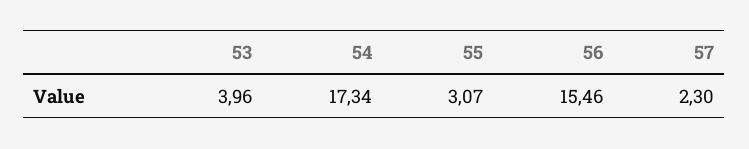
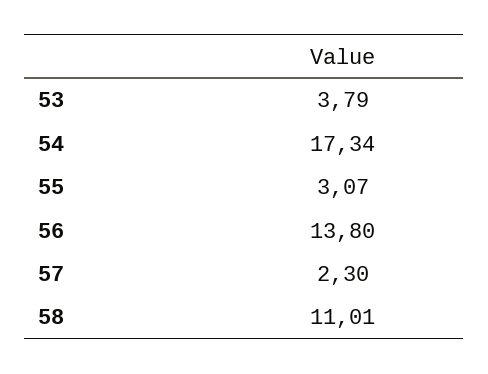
53: 3.96 -> 3.79
56: 15.46 -> 13.8
58: none -> 11.01

